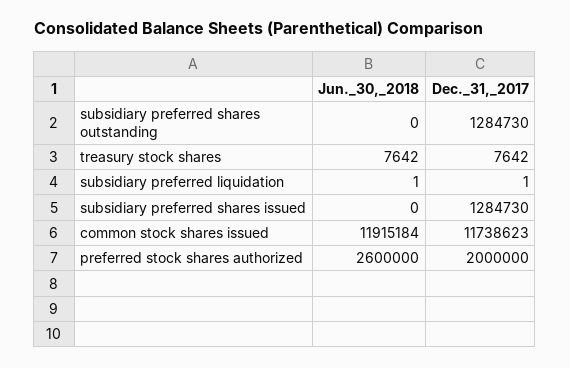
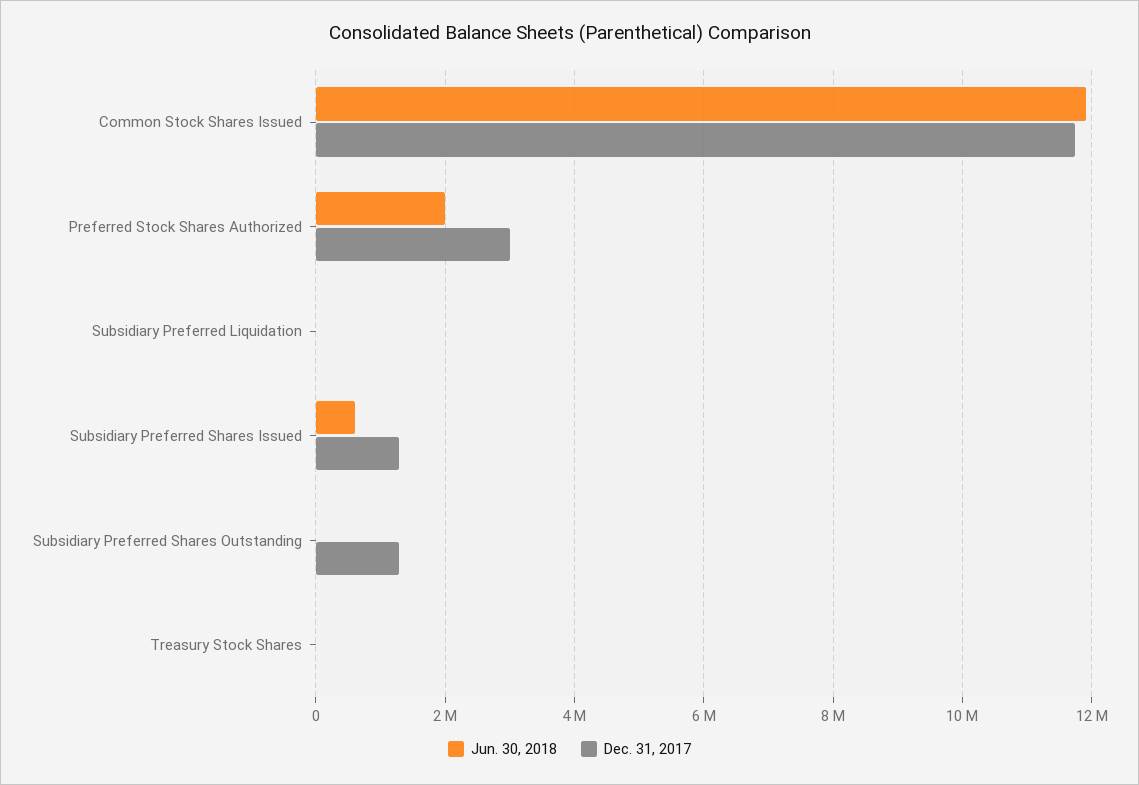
Jun._30,_2018, subsidiary preferred shares issued: 0 -> 600000
Jun._30,_2018, preferred stock shares authorized: 2600000 -> 2000000
Dec._31,_2017, preferred stock shares authorized: 2000000 -> 3000000

